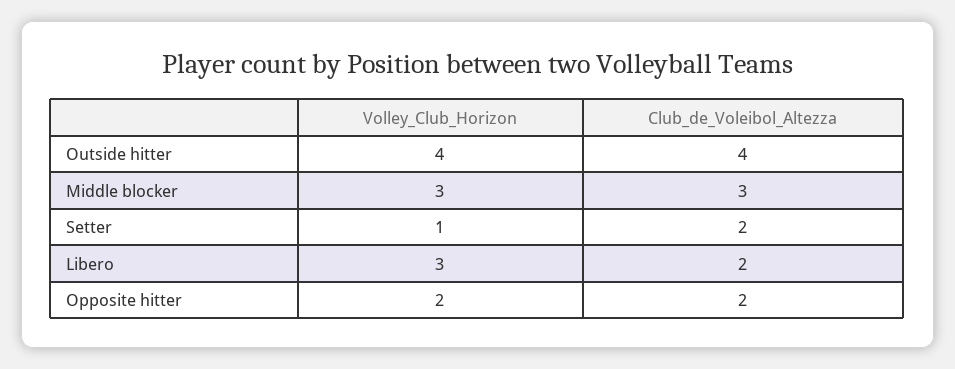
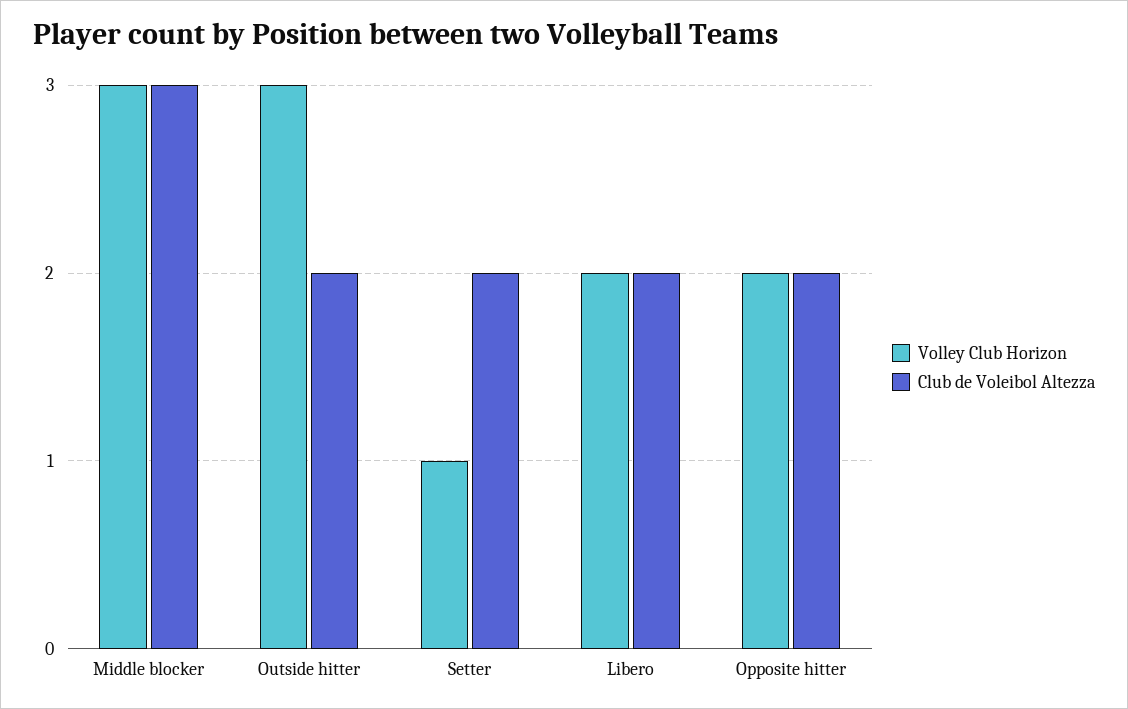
Volley_Club_Horizon, Outside hitter: 4 -> 3
Club_de_Voleibol_Altezza, Outside hitter: 4 -> 2
Volley_Club_Horizon, Libero: 3 -> 2

